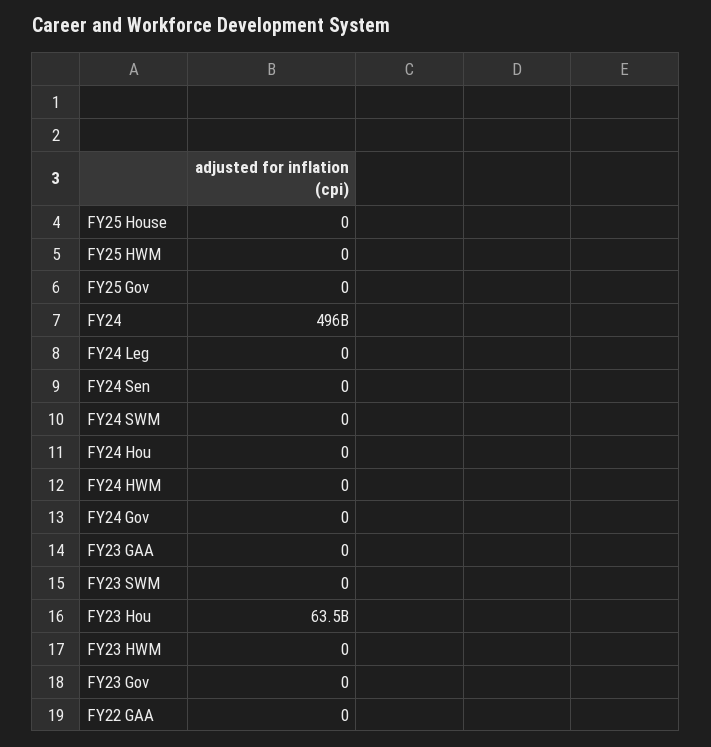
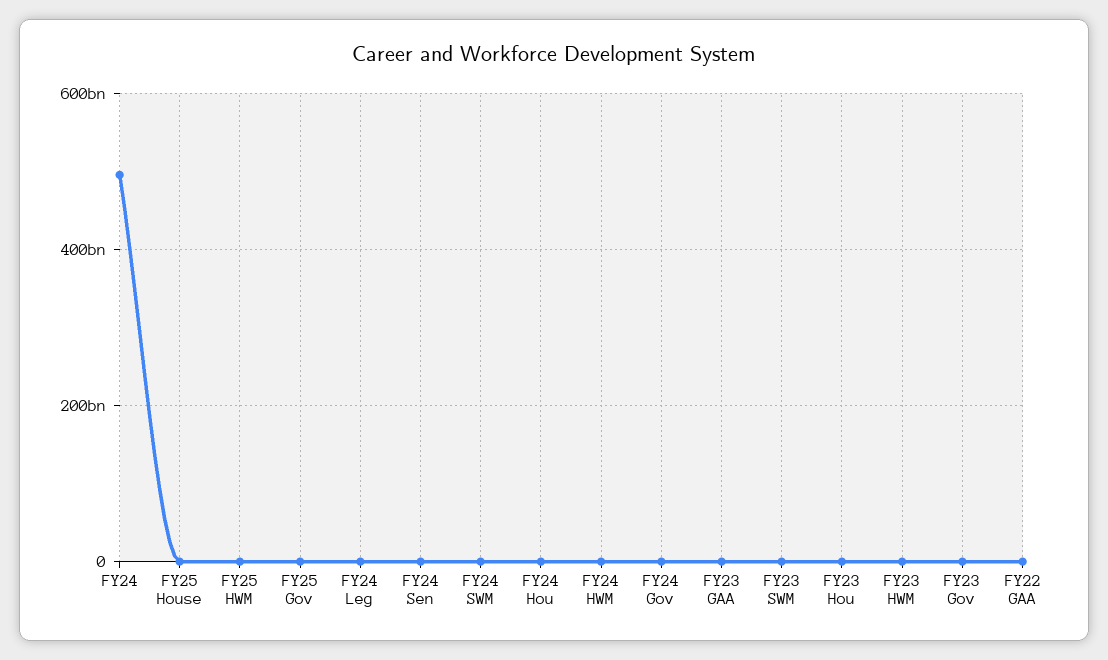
FY23 Hou: 63500000000 -> 0

